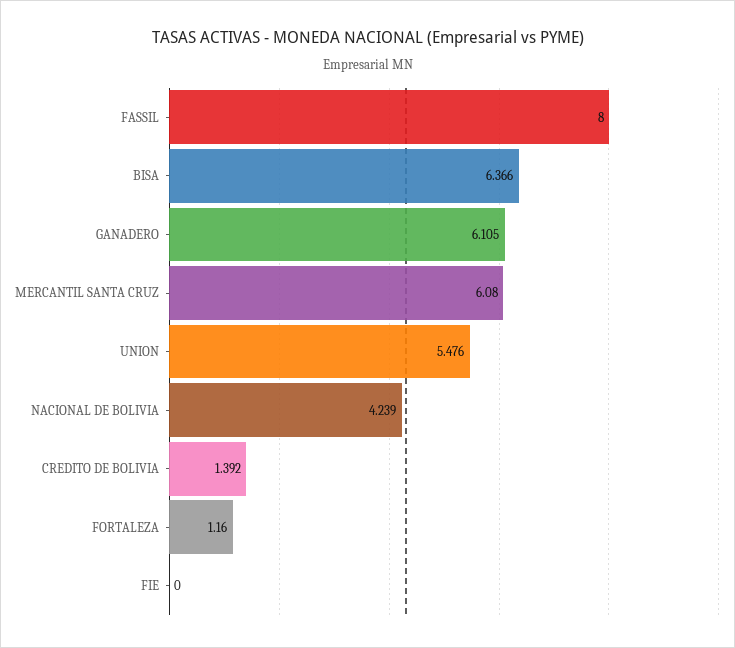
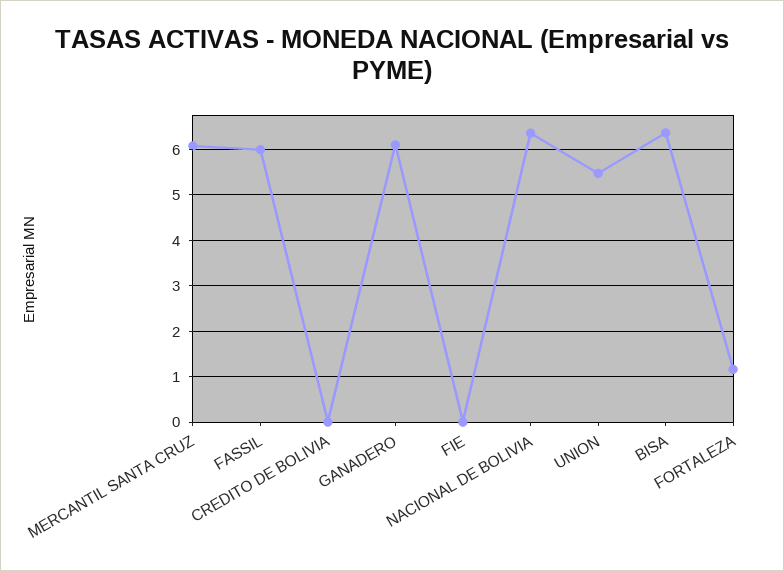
FASSIL: 8 -> 6
NACIONAL DE BOLIVIA: 4.239 -> 6.4
CREDITO DE BOLIVIA: 1.392 -> 0

